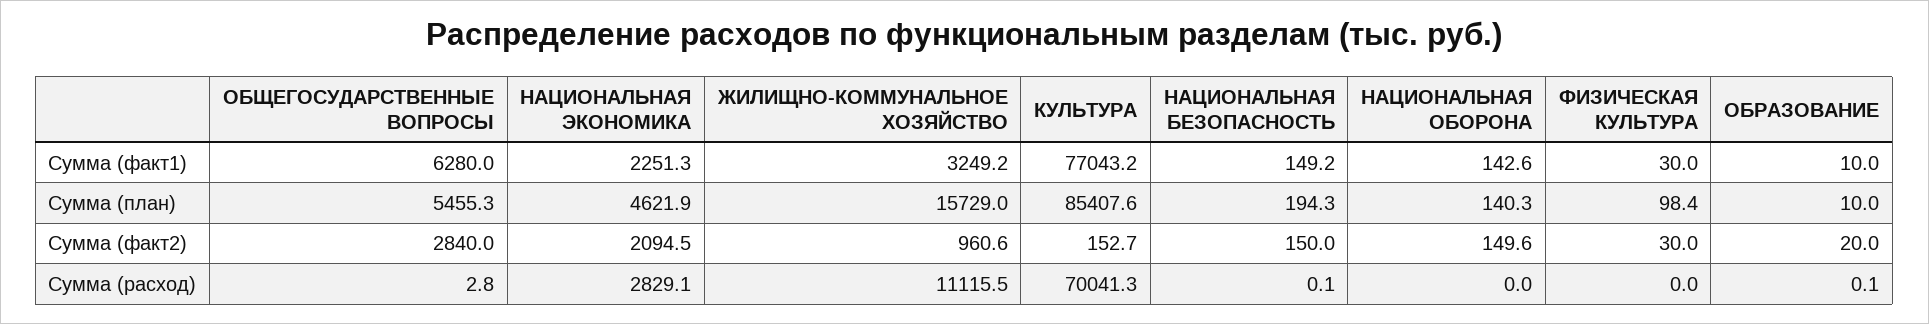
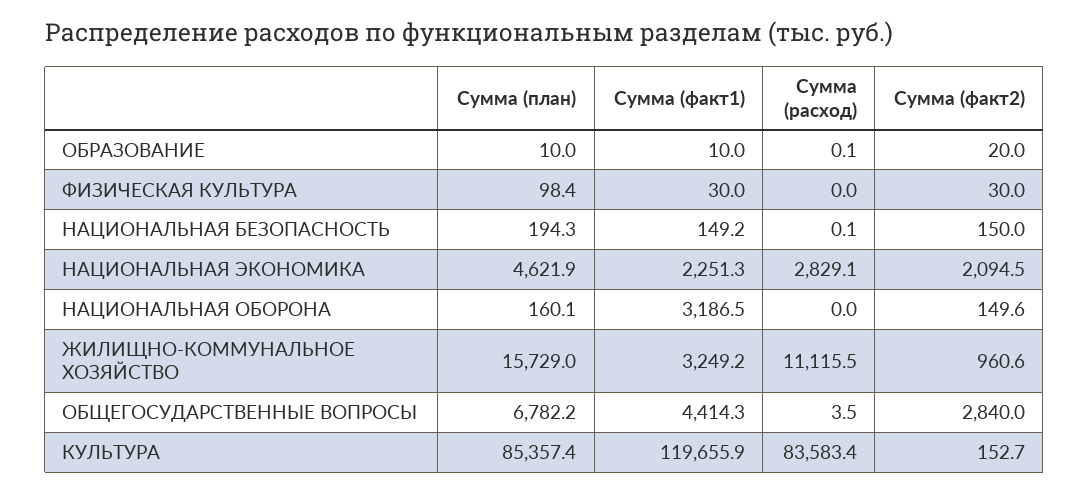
ОБЩЕГОСУДАРСТВЕННЫЕ ВОПРОСЫ, Сумма (факт1): 6280 -> 4414.3
КУЛЬТУРА, Сумма (факт1): 77043.2 -> 119655.9
НАЦИОНАЛЬНАЯ ОБОРОНА, Сумма (факт1): 142.6 -> 3186.5
ОБЩЕГОСУДАРСТВЕННЫЕ ВОПРОСЫ, Сумма (план): 5455.3 -> 6782.2
КУЛЬТУРА, Сумма (план): 85407.6 -> 85357.4
НАЦИОНАЛЬНАЯ ОБОРОНА, Сумма (план): 140.3 -> 160.1
ОБЩЕГОСУДАРСТВЕННЫЕ ВОПРОСЫ, Сумма (расход): 2.8 -> 3.5
КУЛЬТУРА, Сумма (расход): 70041.3 -> 83583.4

